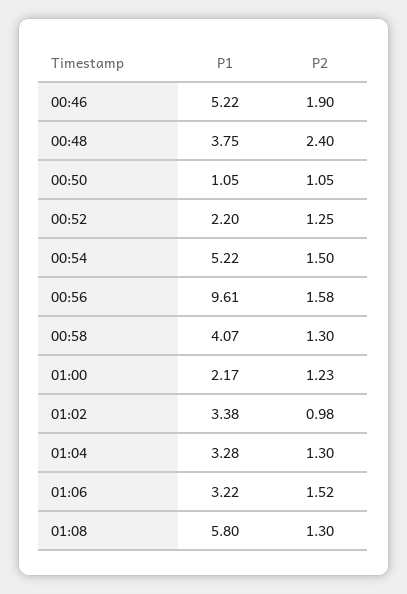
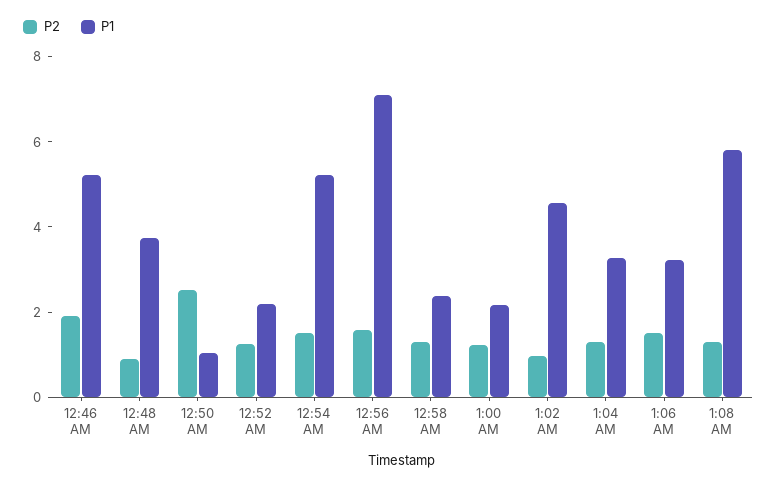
P2, 00:48: 2.4 -> 1
P2, 00:50: 1.05 -> 2.5
P1, 00:56: 9.61 -> 7
P1, 00:58: 4.07 -> 2.5
P1, 01:02: 3.38 -> 4.5

